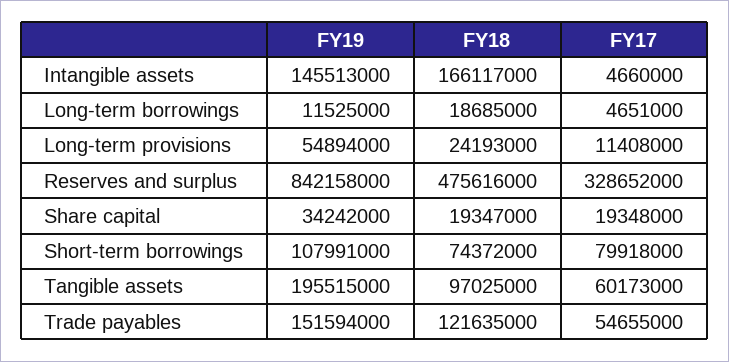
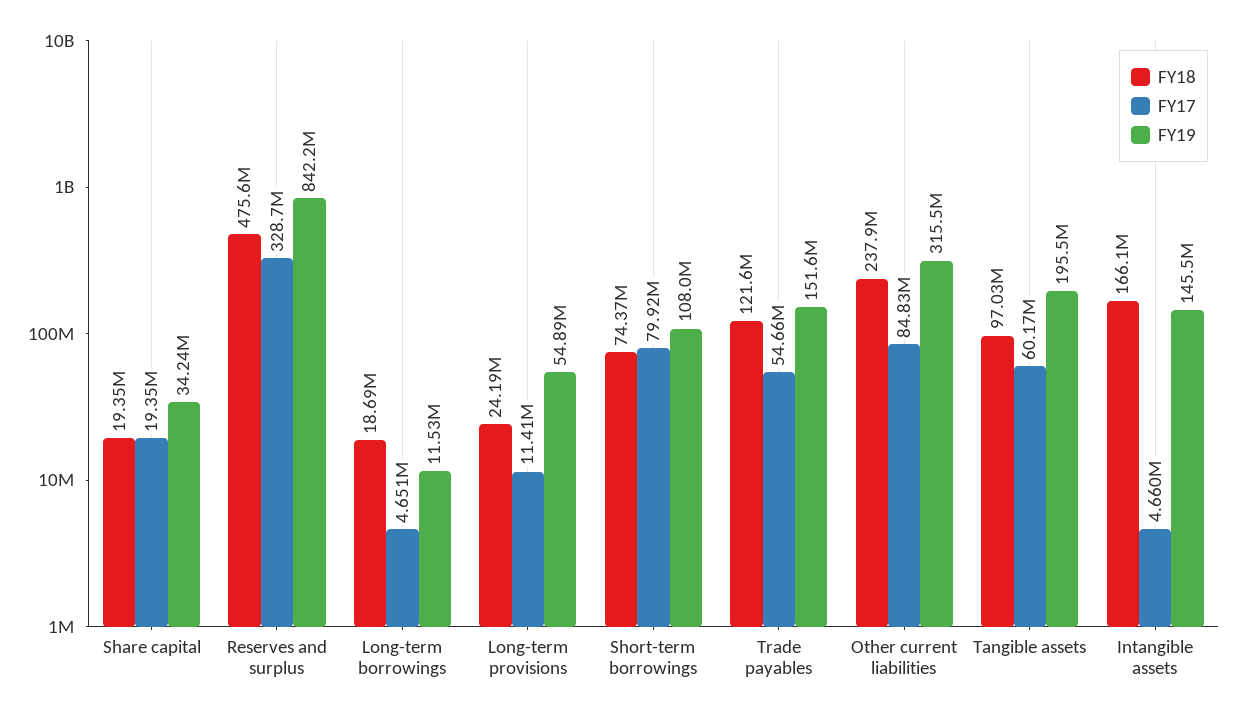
FY18, Other current liabilities: none -> 237900000
FY17, Other current liabilities: none -> 84830000
FY19, Other current liabilities: none -> 315500000

